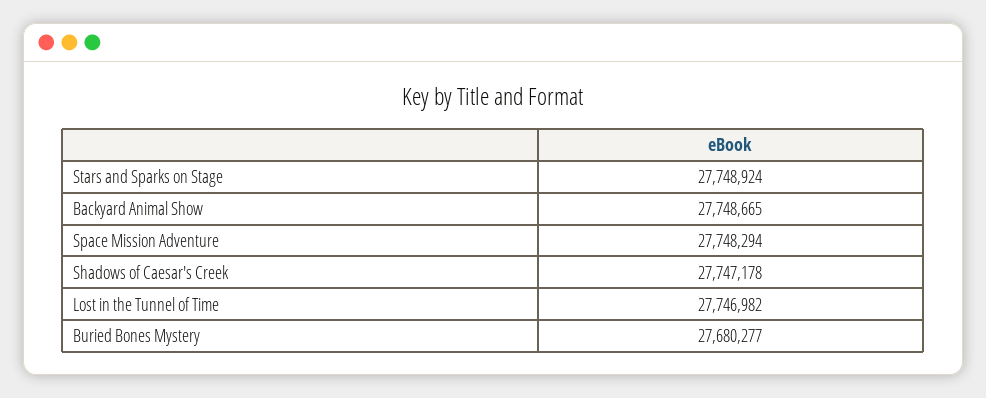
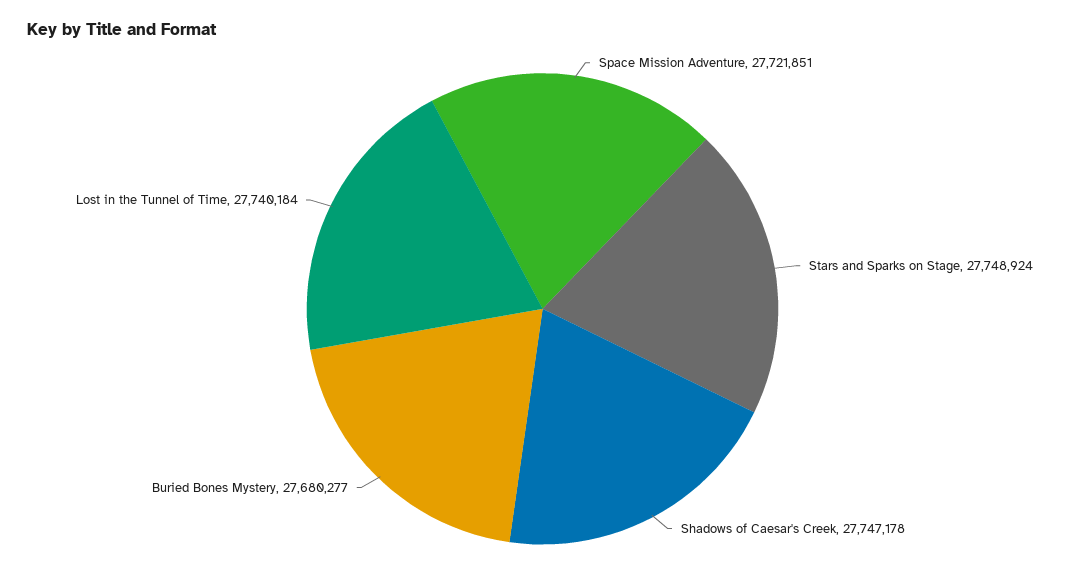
Backyard Animal Show: 27748665 -> none
Space Mission Adventure: 27748294 -> 27721851
Lost in the Tunnel of Time: 27746982 -> 27740184

